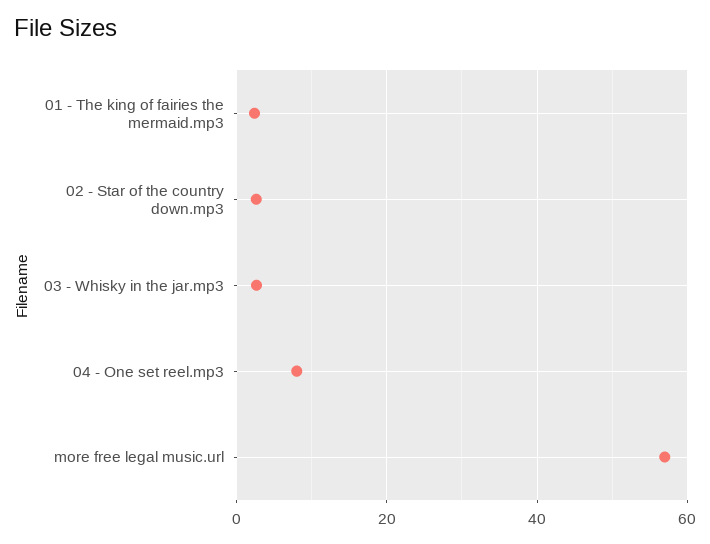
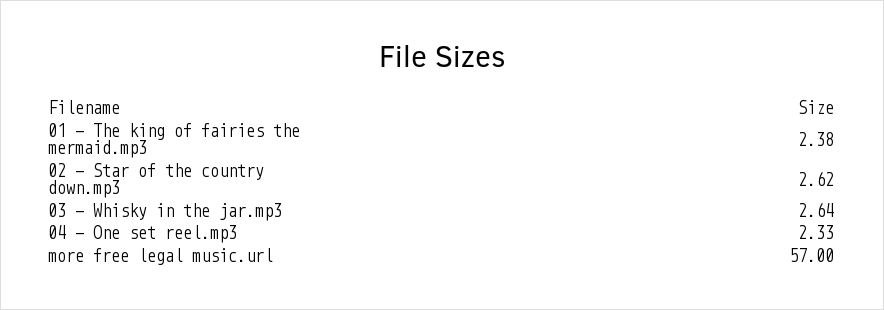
04 - One set reel.mp3: 8 -> 2.33

